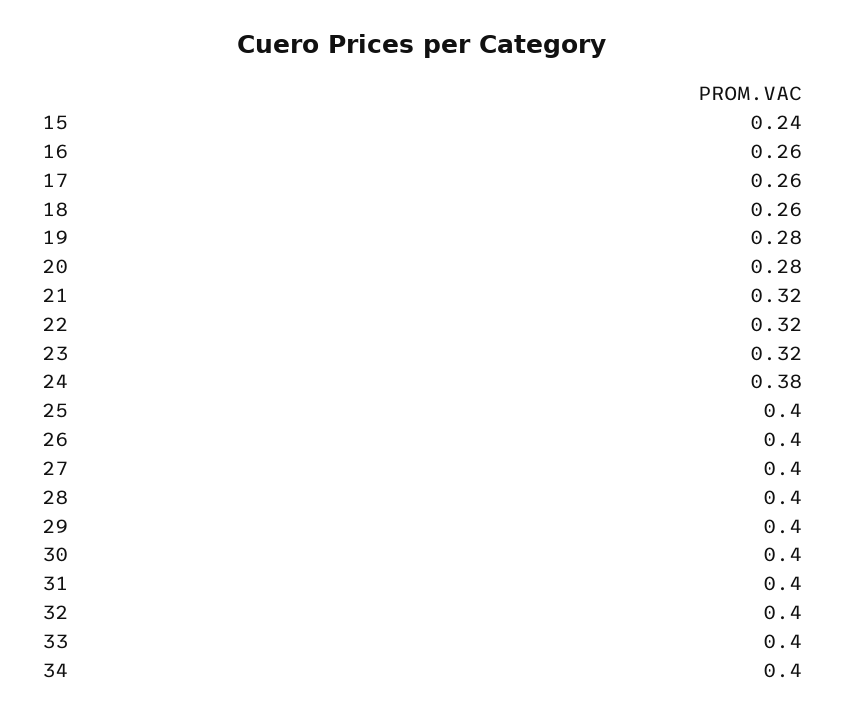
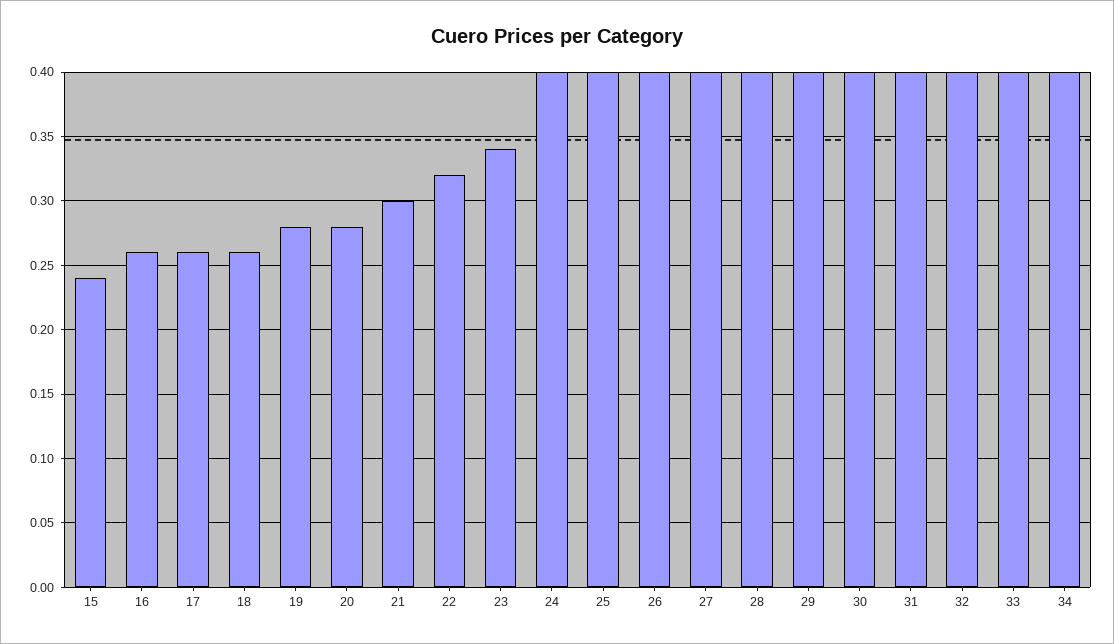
21: 0.32 -> 0.3
23: 0.32 -> 0.34
24: 0.38 -> 0.4

